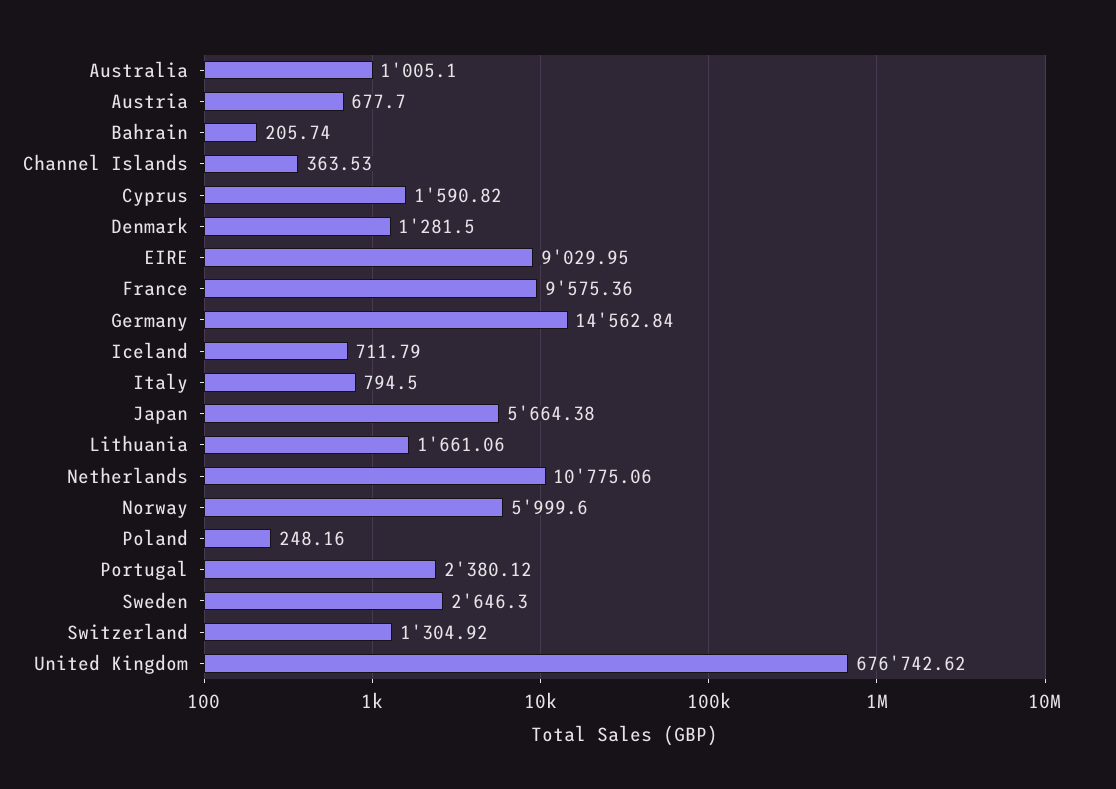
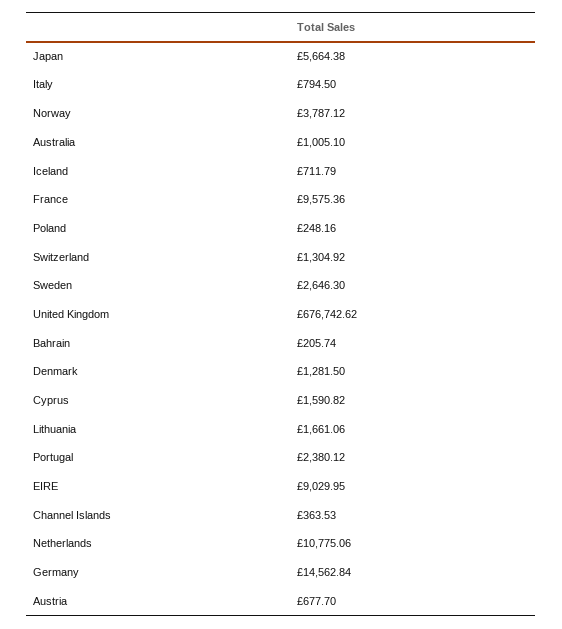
Norway: 5999.6 -> 3787.12

